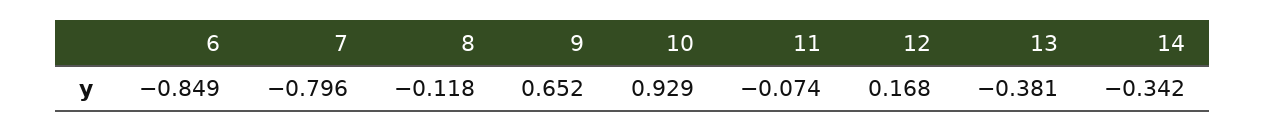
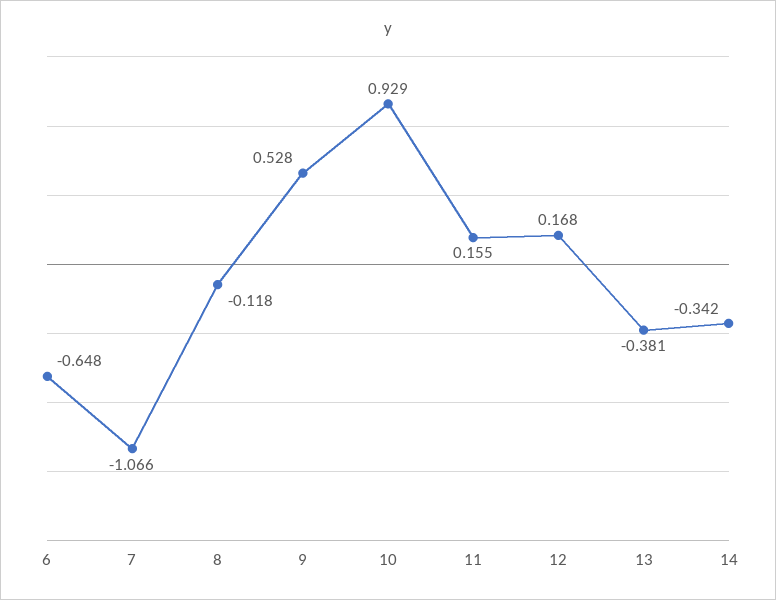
6: -0.849 -> -0.648
7: -0.796 -> -1.066
9: 0.652 -> 0.528
11: -0.074 -> 0.155

